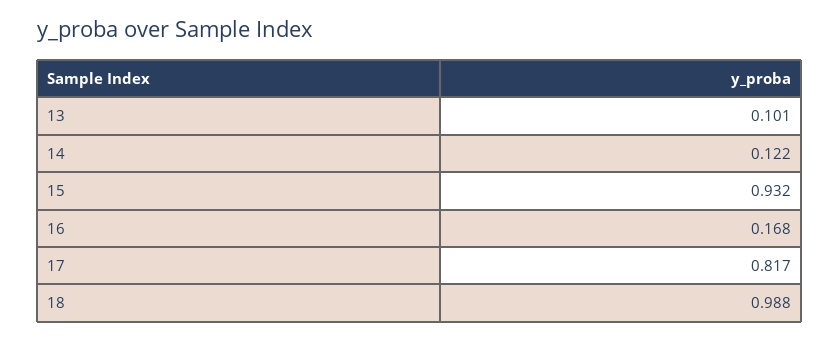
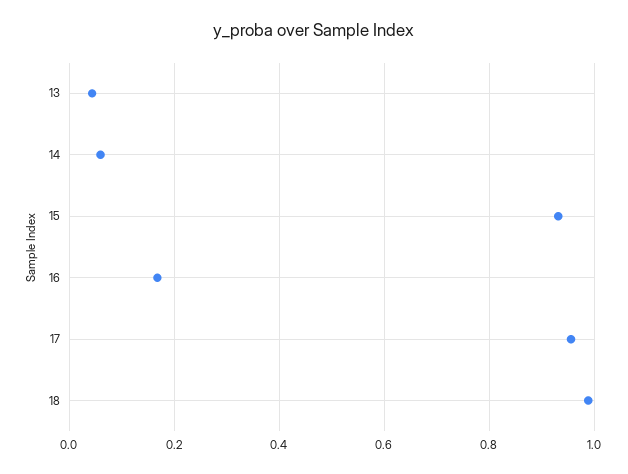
13: 0.101 -> 0.04
14: 0.122 -> 0.06
17: 0.817 -> 0.96

